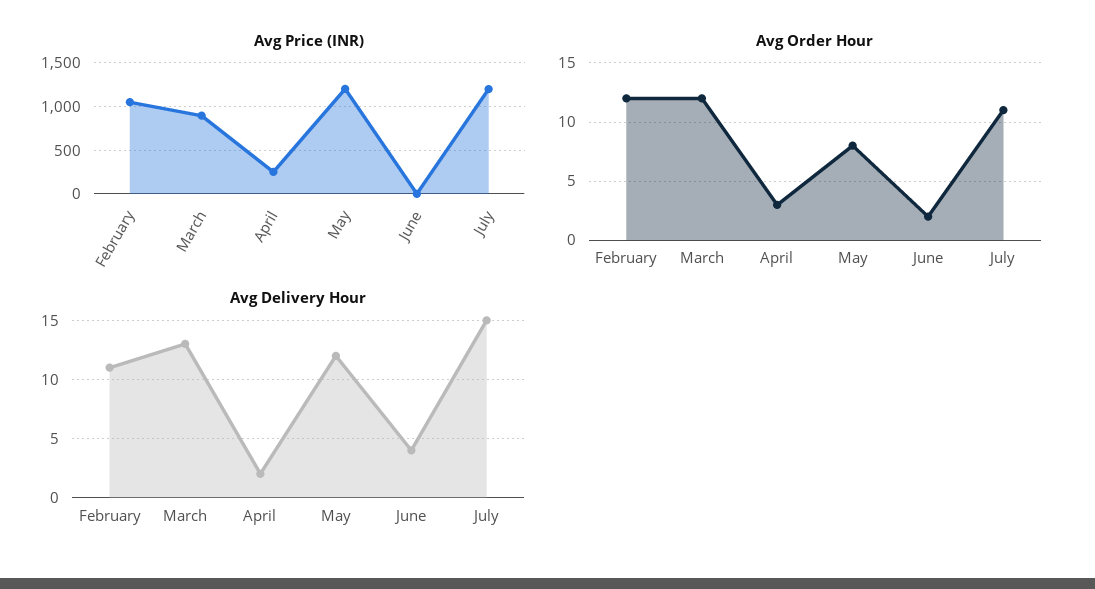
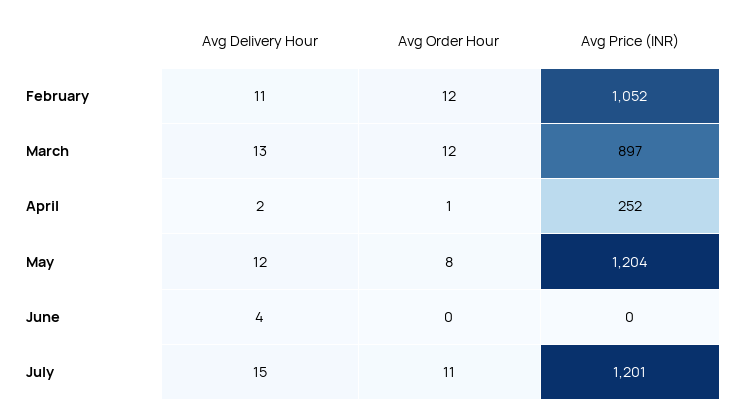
Avg Order Hour, April: 3 -> 1
Avg Order Hour, June: 2 -> 0

